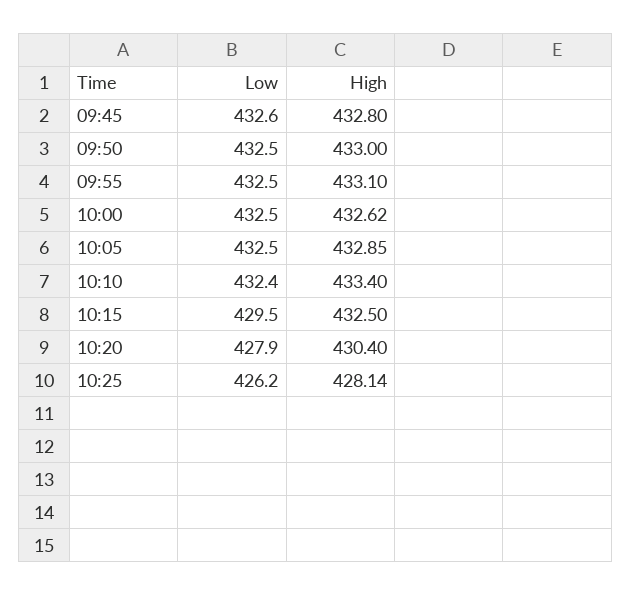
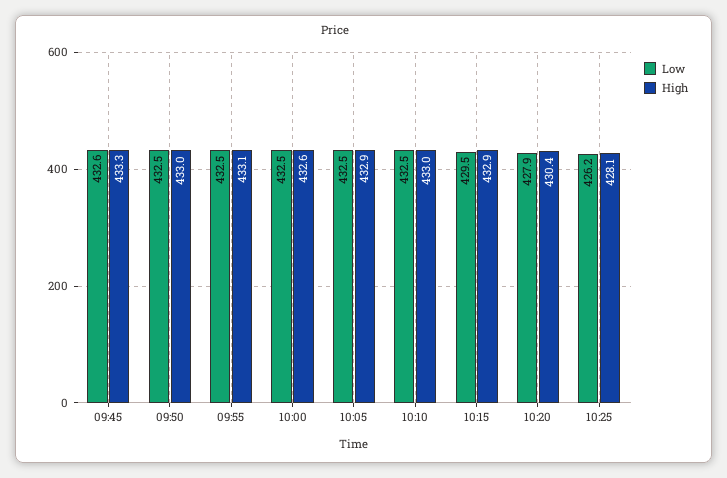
High, 09:45: 432.8 -> 433.3
Low, 10:10: 432.4 -> 432.5
High, 10:10: 433.4 -> 433
High, 10:15: 432.5 -> 432.9

